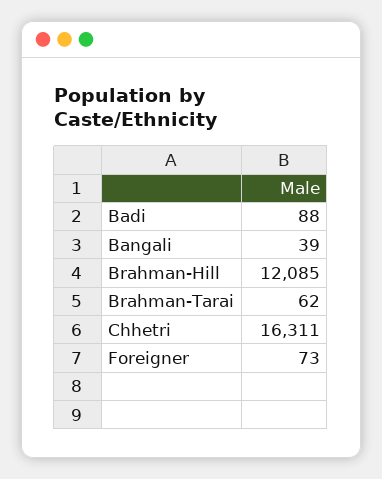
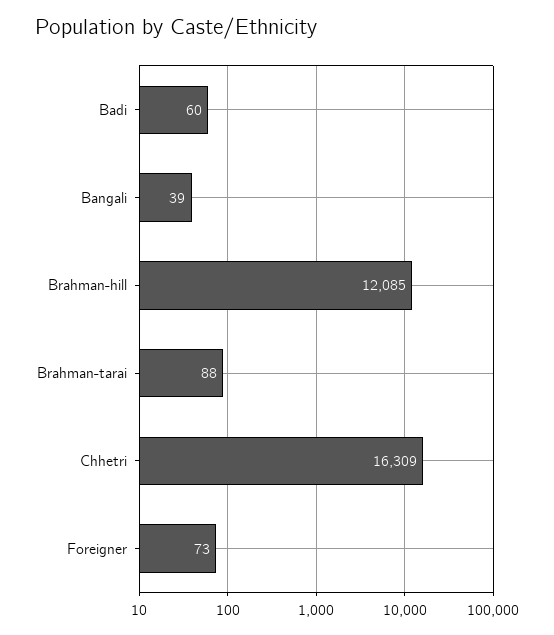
Badi: 88 -> 60
Brahman-Tarai: 62 -> 88
Chhetri: 16311 -> 16309

